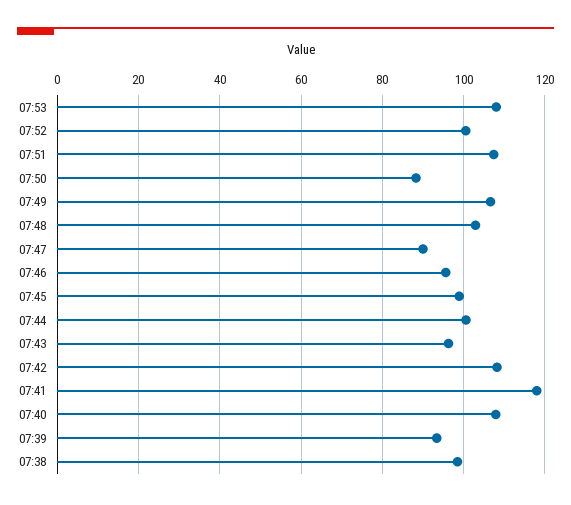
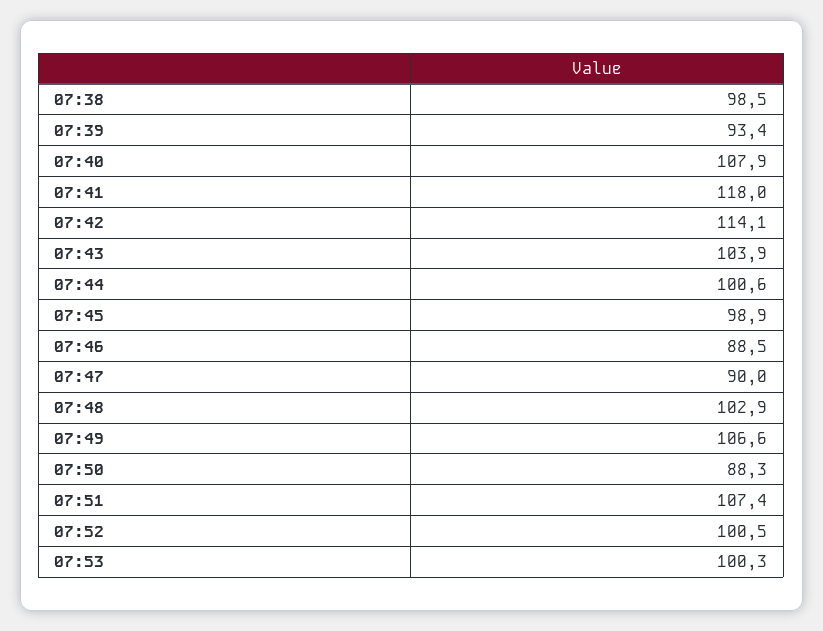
07:53: 108 -> 100.3
07:46: 96 -> 88.5
07:43: 96 -> 103.9
07:42: 108 -> 114.1

